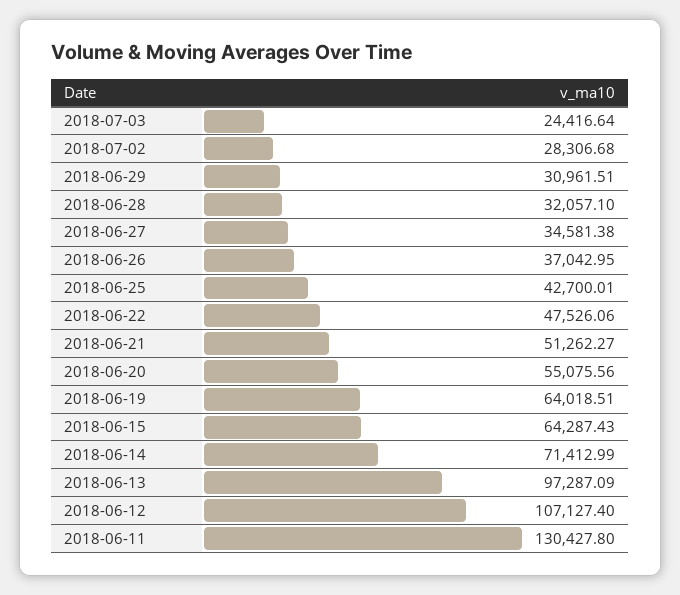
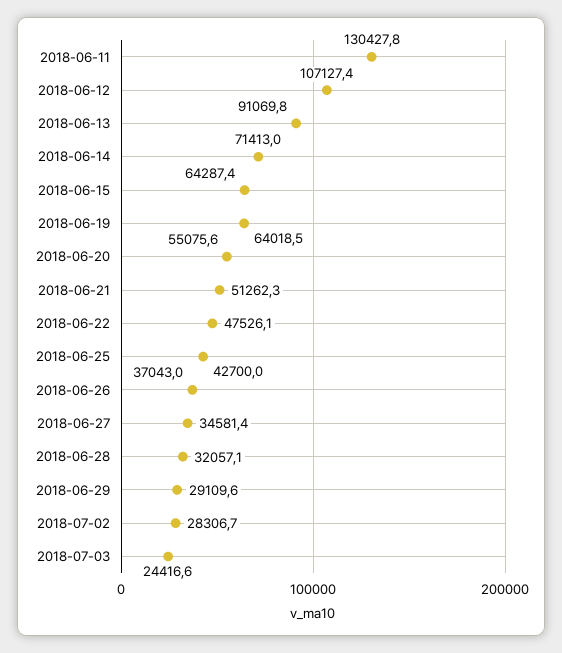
2018-06-29: 30961.51 -> 29109.6
2018-06-13: 97287.09 -> 91069.8

